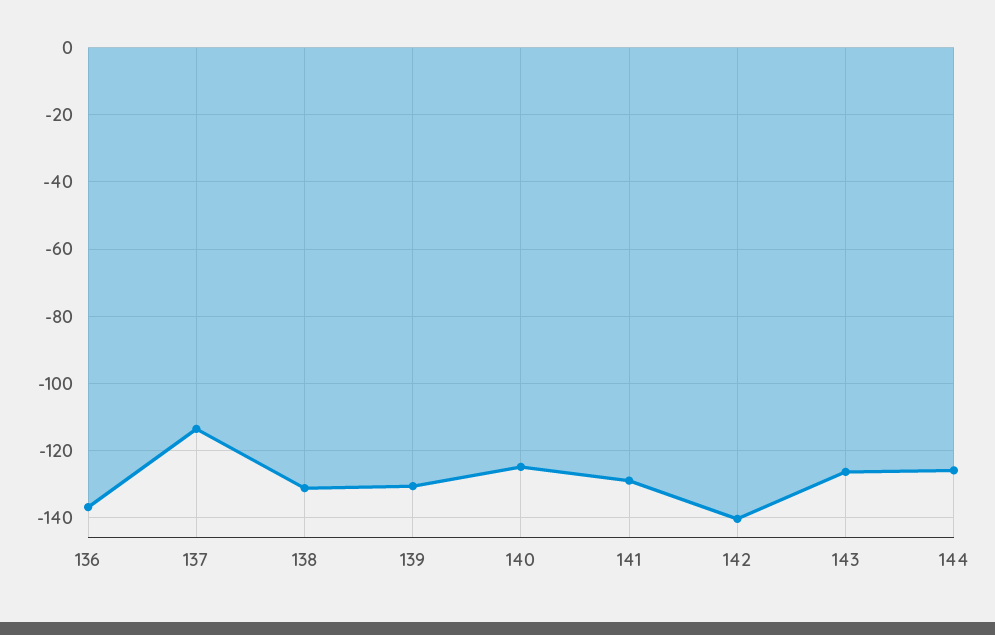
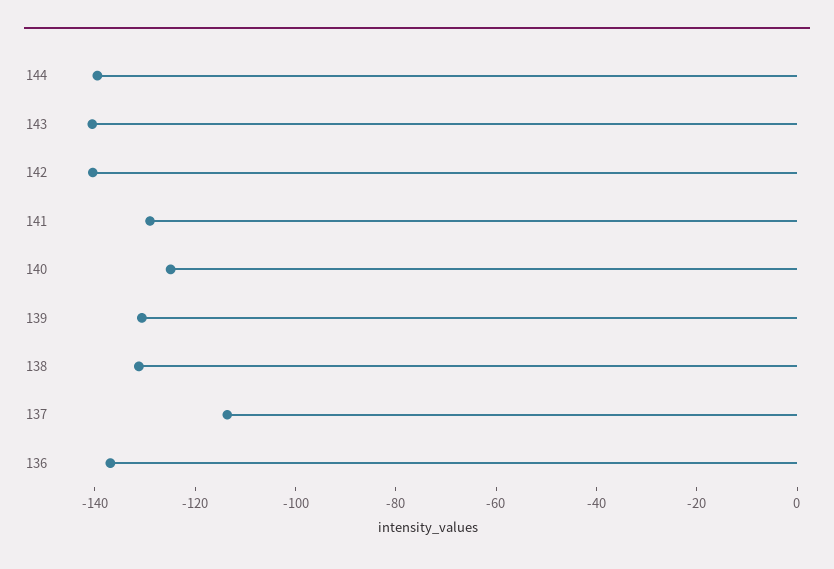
143: -126 -> -140
144: -126 -> -140

